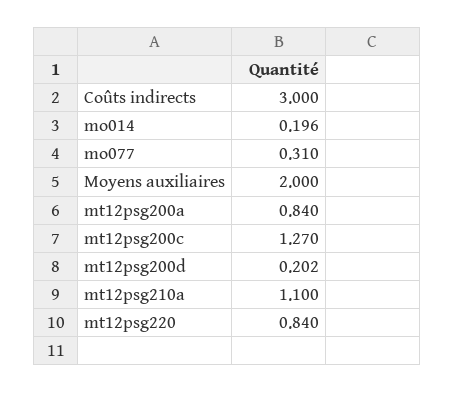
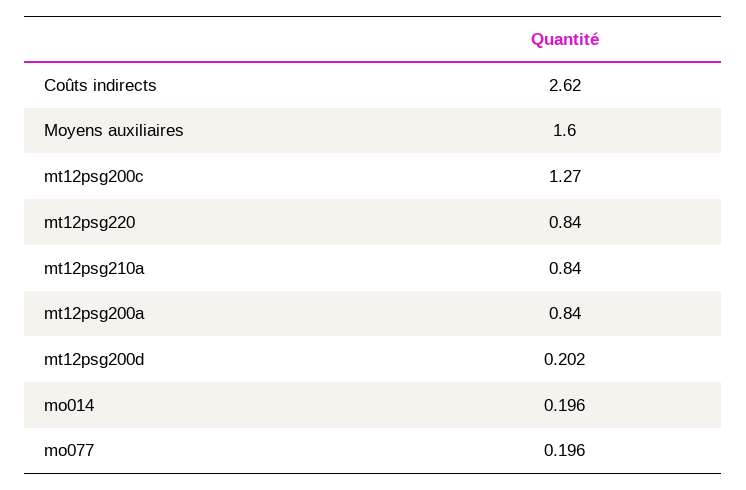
Coûts indirects: 3 -> 2.62
mo077: 0.31 -> 0.196
Moyens auxiliaires: 2 -> 1.6
mt12psg210a: 1.1 -> 0.84

